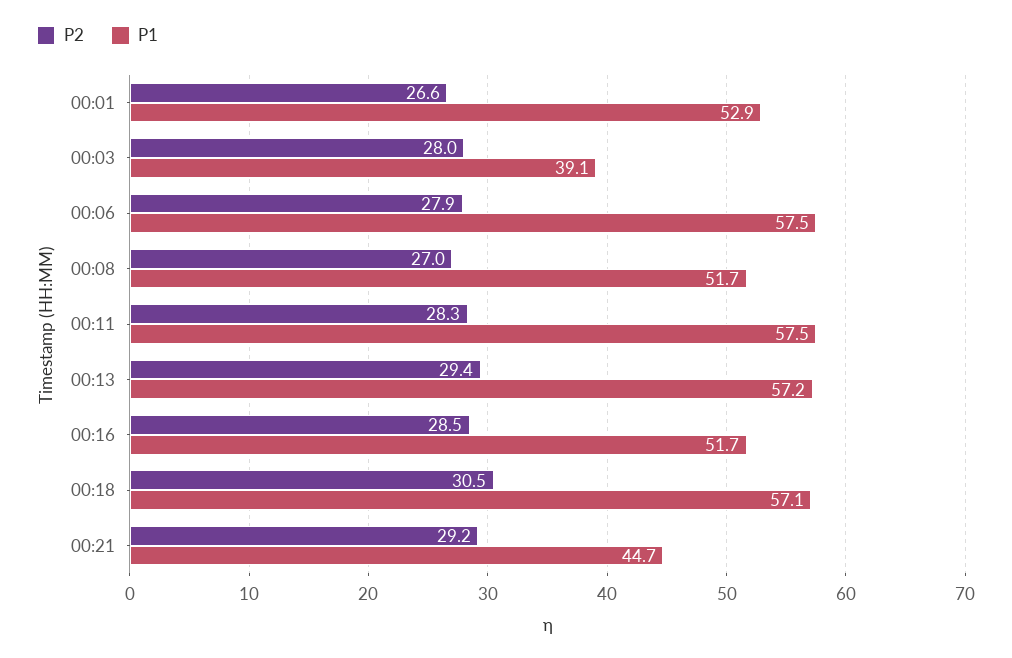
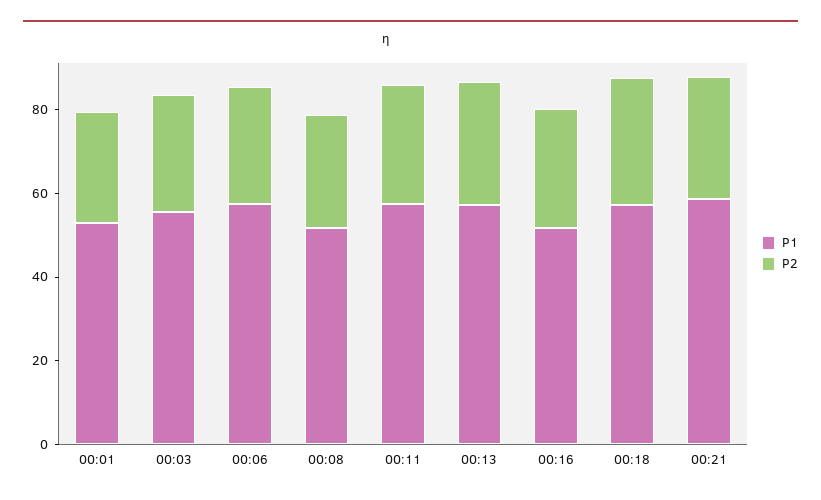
P1, 00:03: 39.1 -> 55
P1, 00:21: 44.7 -> 60

